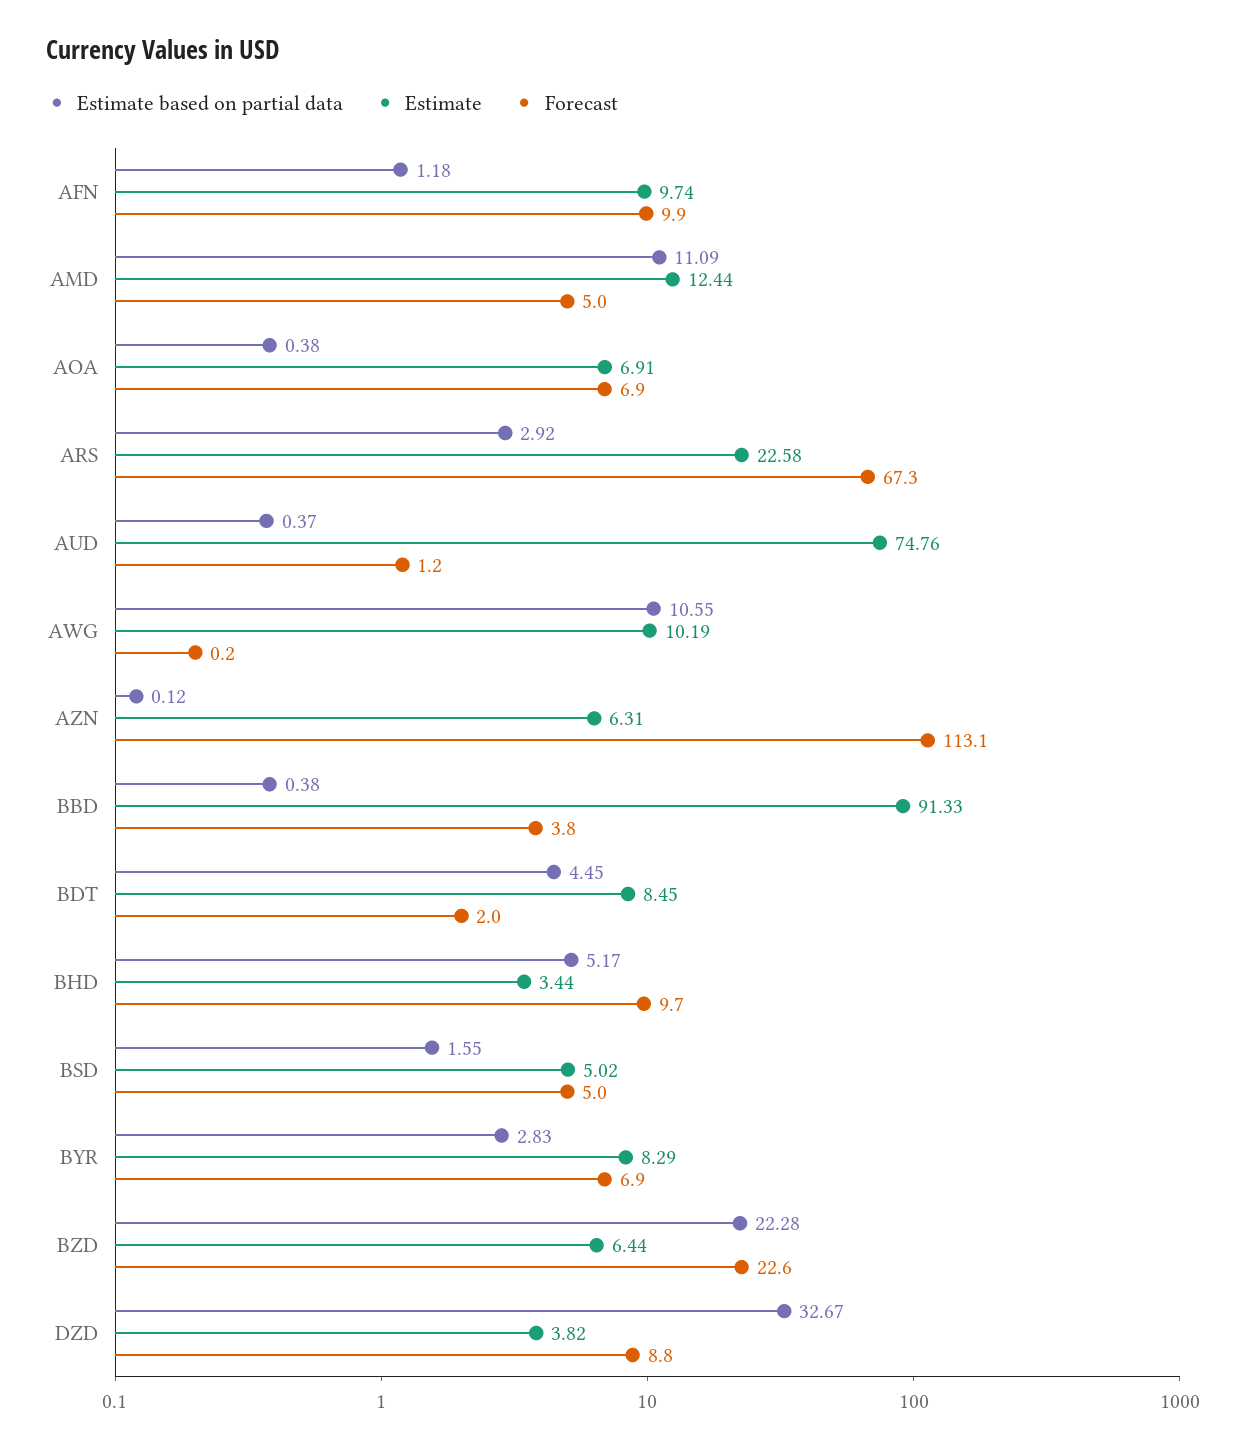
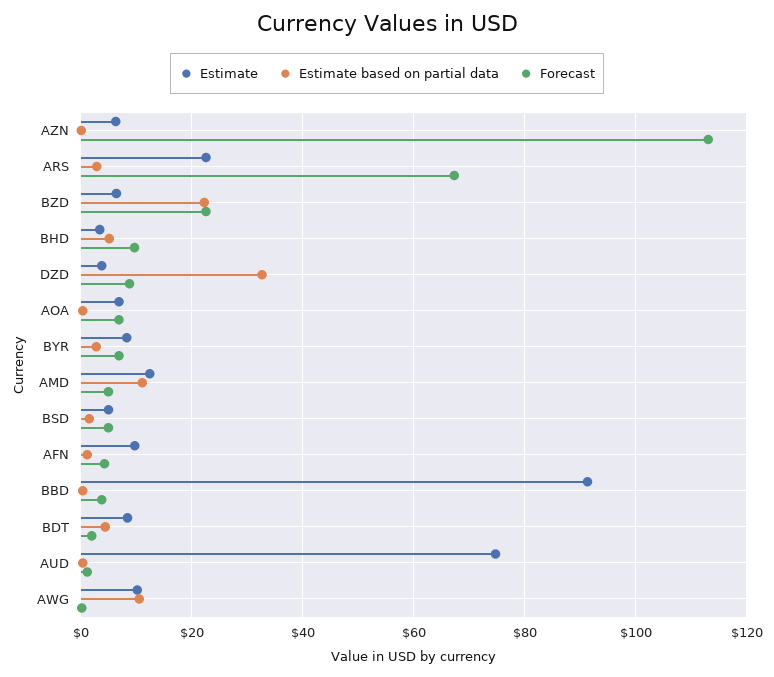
Forecast, AFN: 9.9 -> 4

